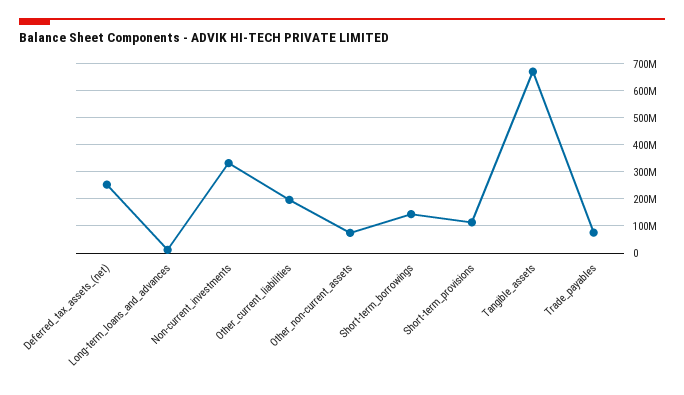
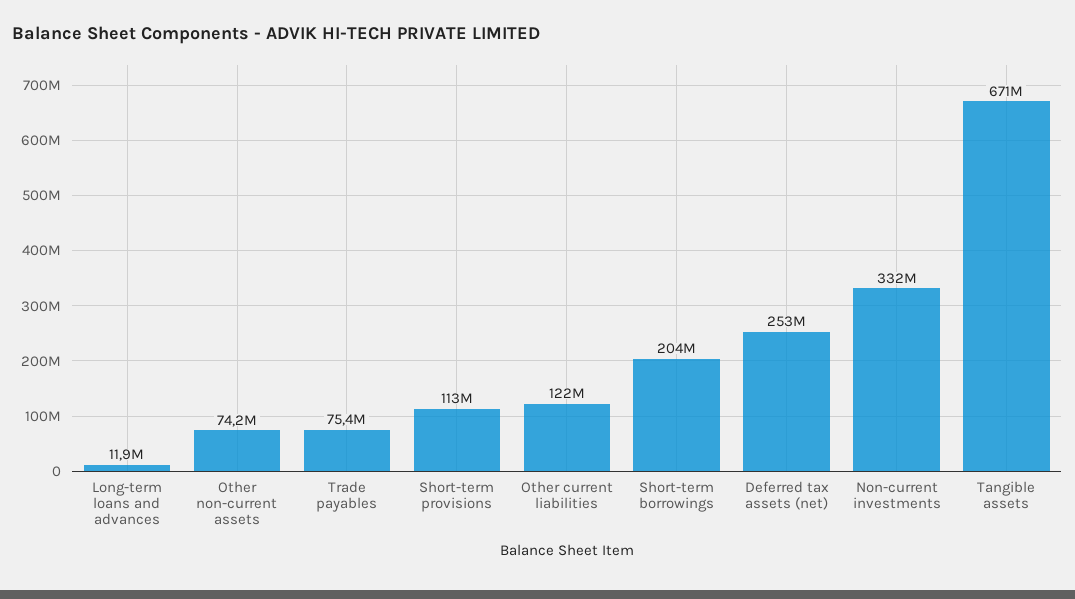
Other_current_liabilities: 200000000 -> 122000000
Short-term_borrowings: 150000000 -> 204000000

